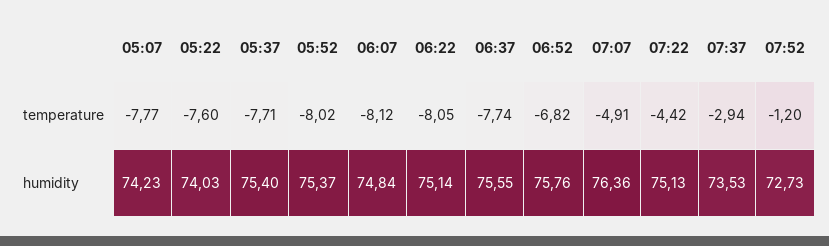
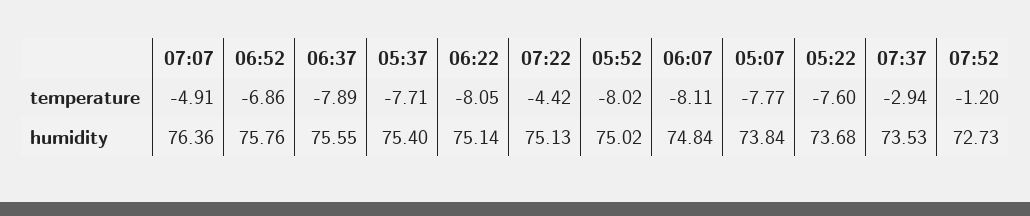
06:07, temperature: -8.12 -> -8.11
06:37, temperature: -7.74 -> -7.89
06:52, temperature: -6.82 -> -6.86
05:07, humidity: 74.23 -> 73.84
05:22, humidity: 74.03 -> 73.68
05:52, humidity: 75.37 -> 75.02

